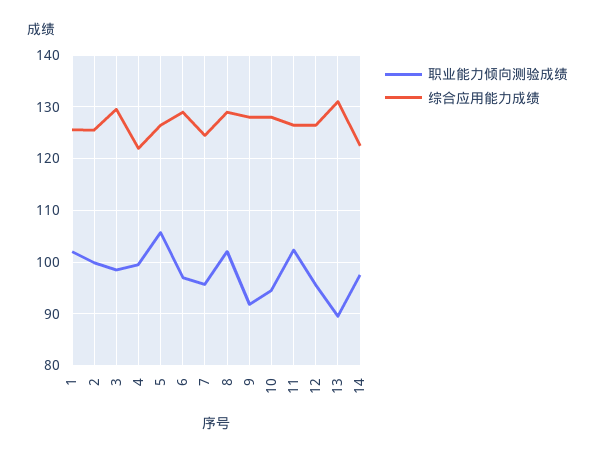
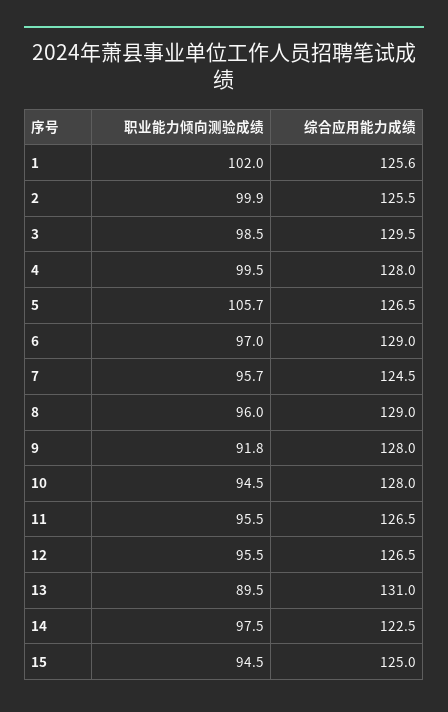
综合应用能力成绩, 4: 122 -> 128
职业能力倾向测验成绩, 8: 102 -> 96
职业能力倾向测验成绩, 11: 102 -> 95.5
职业能力倾向测验成绩, 15: none -> 94.5
综合应用能力成绩, 15: none -> 125

